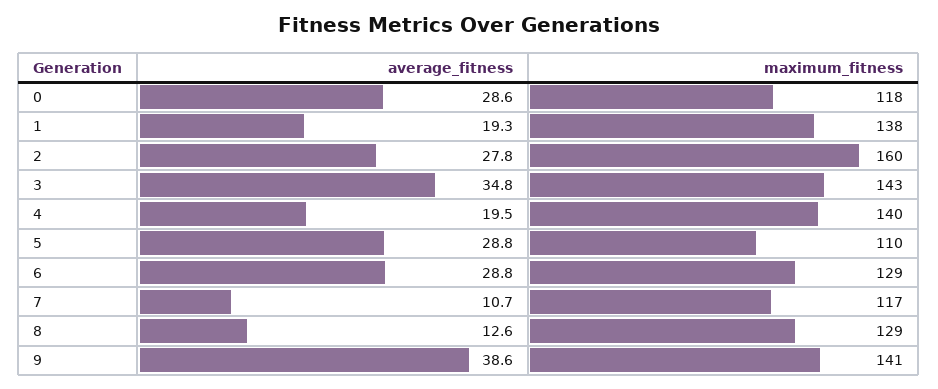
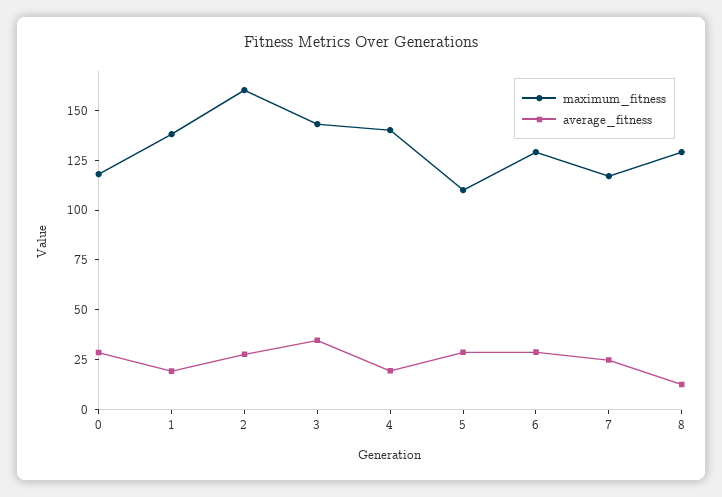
average_fitness, 7: 10.7 -> 25
average_fitness, 9: 38.6 -> none
maximum_fitness, 9: 141 -> none

